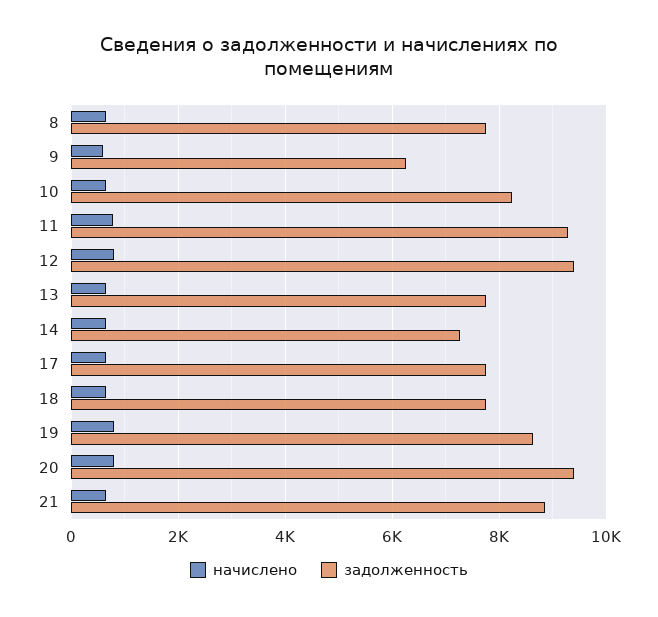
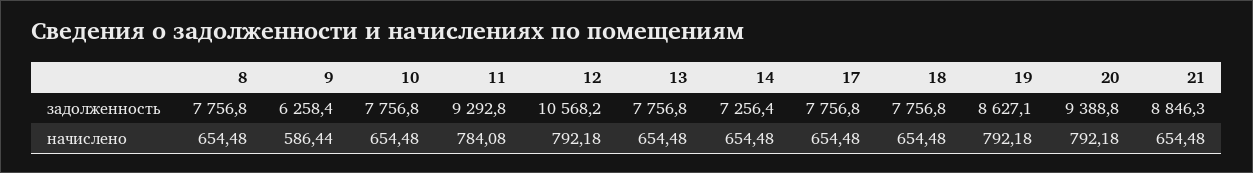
задолженность, 10: 8200 -> 7756.8
задолженность, 12: 9400 -> 10568.2

